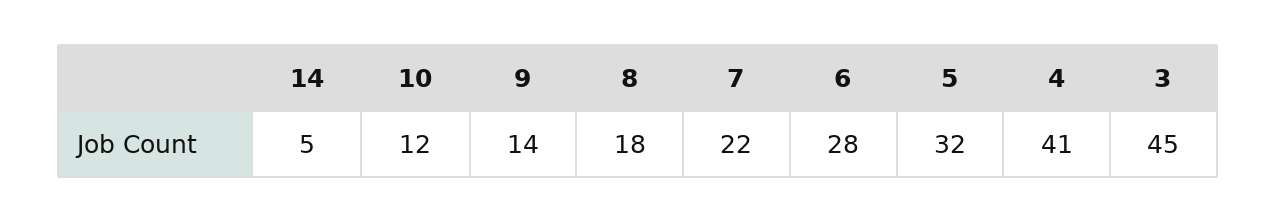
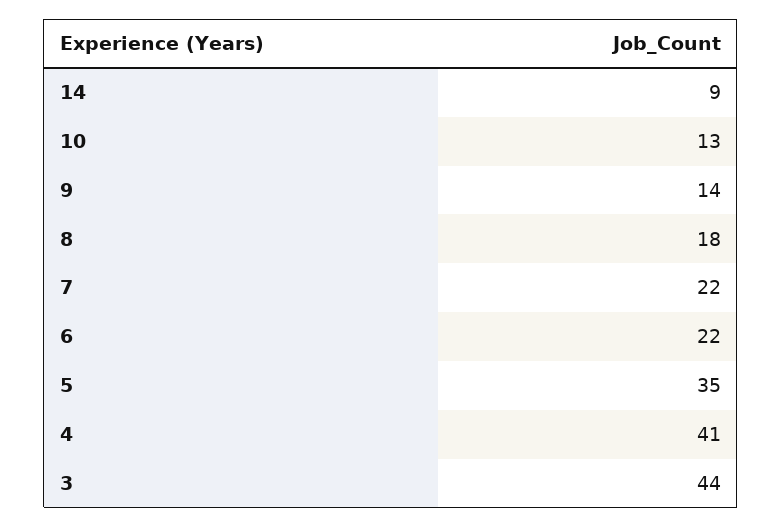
14: 5 -> 9
10: 12 -> 13
6: 28 -> 22
5: 32 -> 35
3: 45 -> 44

